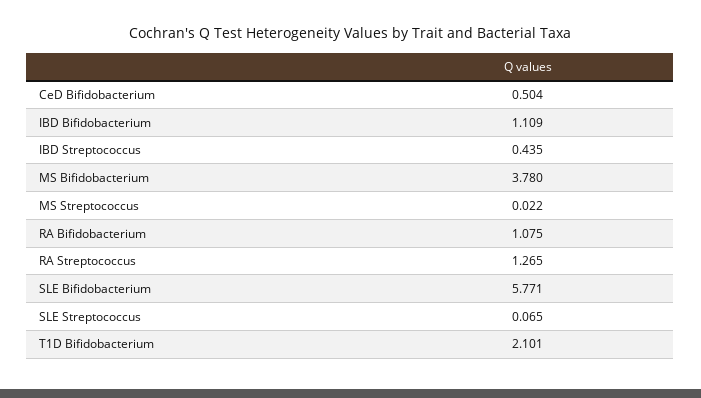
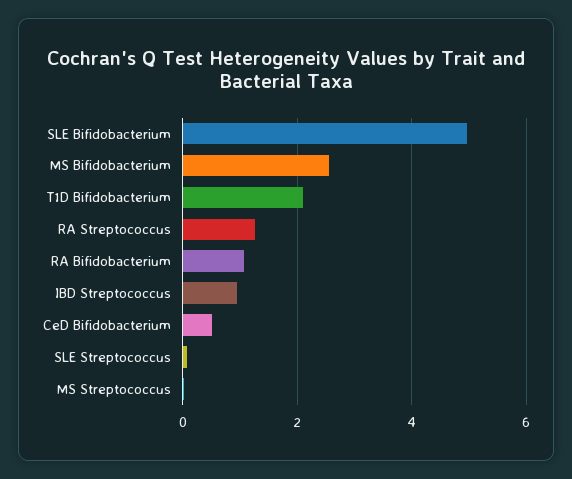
IBD Bifidobacterium: 1.109 -> none
IBD Streptococcus: 0.435 -> 1
MS Bifidobacterium: 3.78 -> 2.6
SLE Bifidobacterium: 5.771 -> 5

